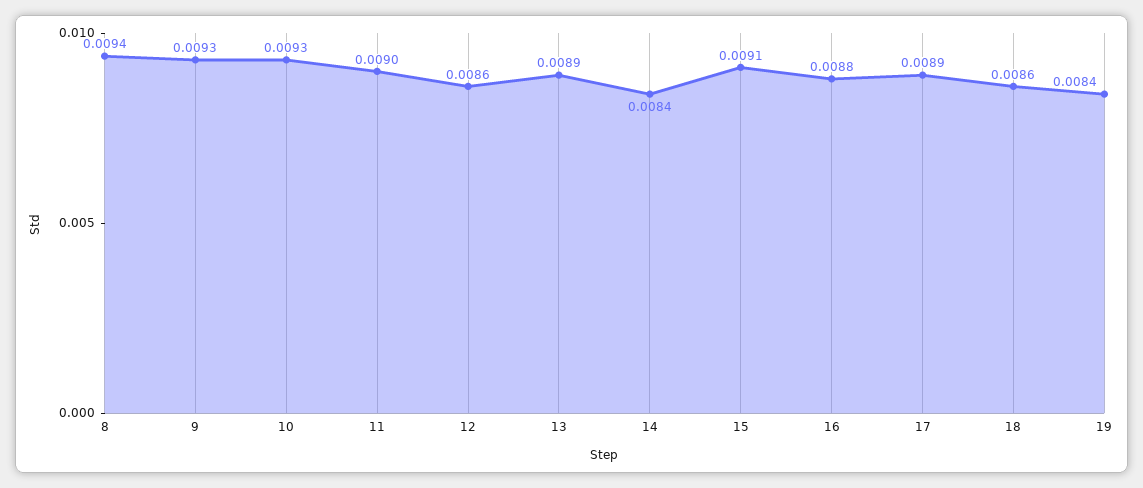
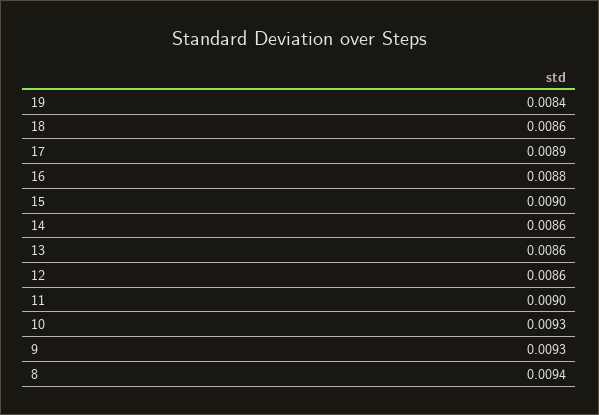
13: 0.0089 -> 0.0086
14: 0.0084 -> 0.0086
15: 0.0091 -> 0.009

